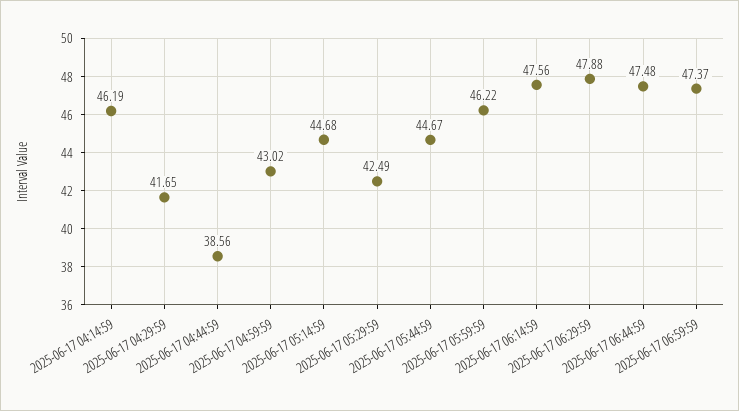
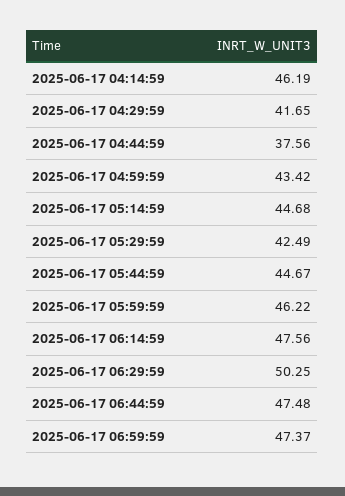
2025-06-17 04:44:59: 38.56 -> 37.56
2025-06-17 04:59:59: 43.02 -> 43.42
2025-06-17 06:29:59: 47.88 -> 50.25

